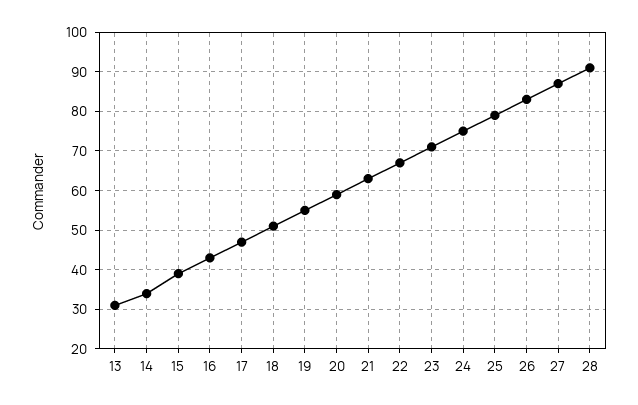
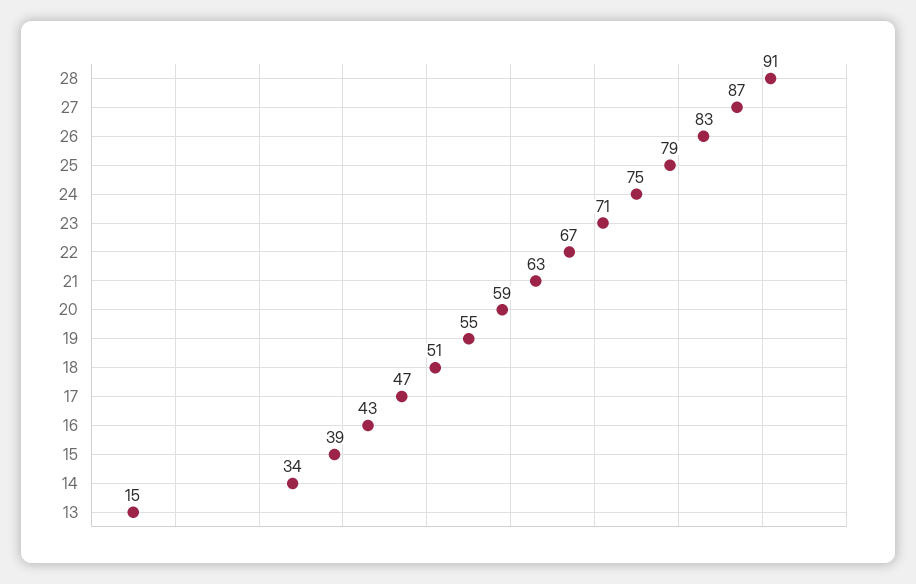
13: 30 -> 15

